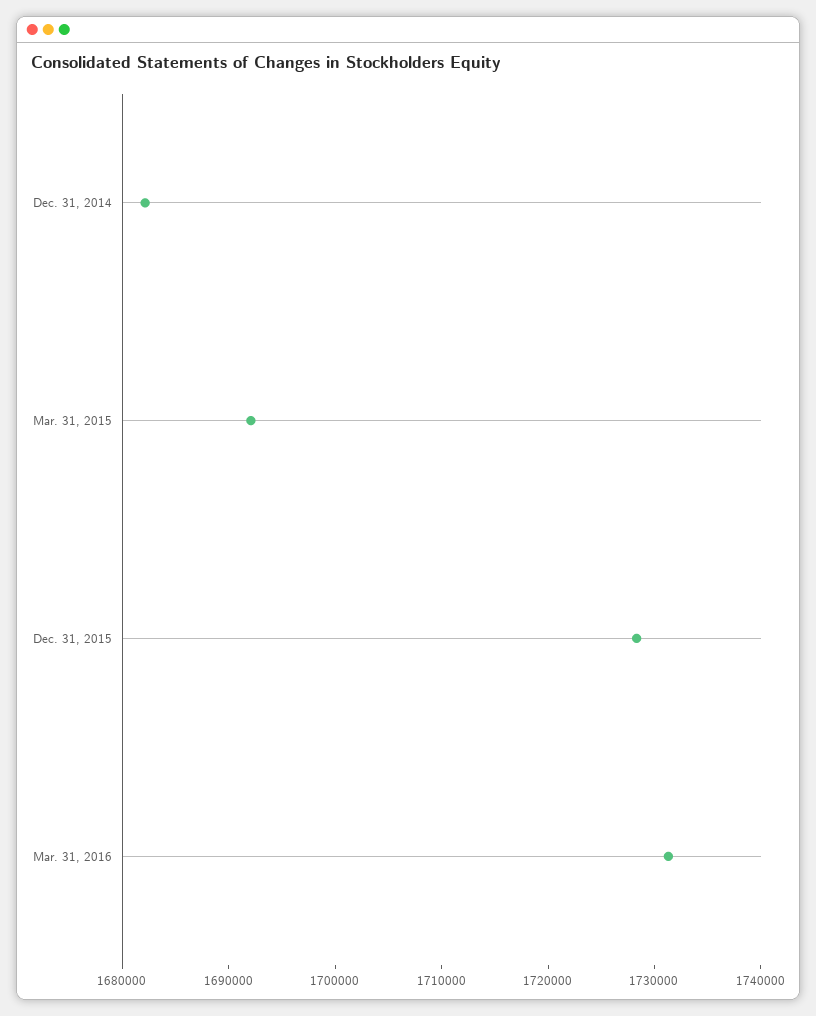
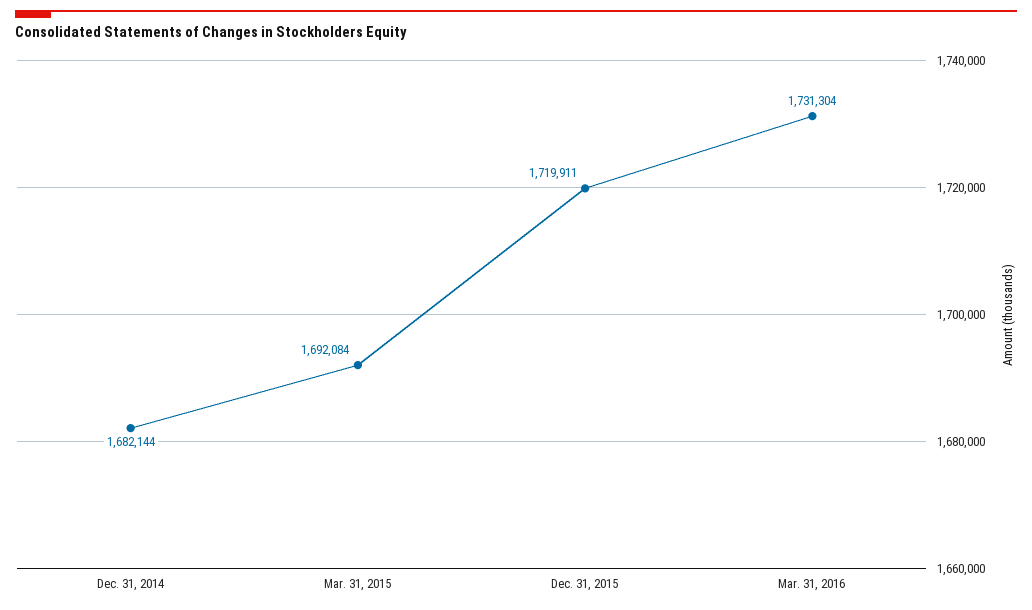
Dec. 31, 2015: 1728000 -> 1719911

